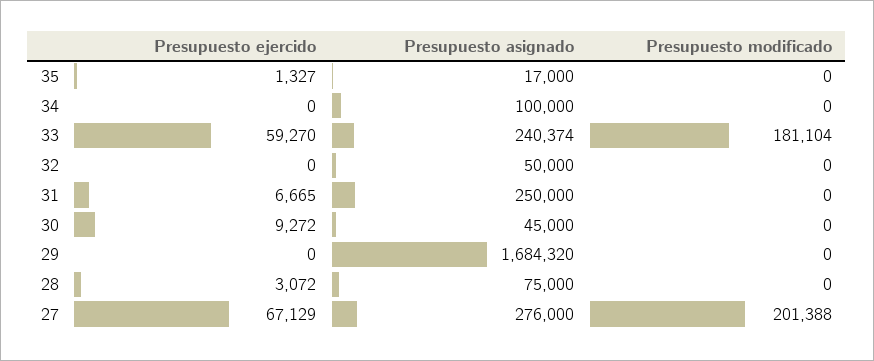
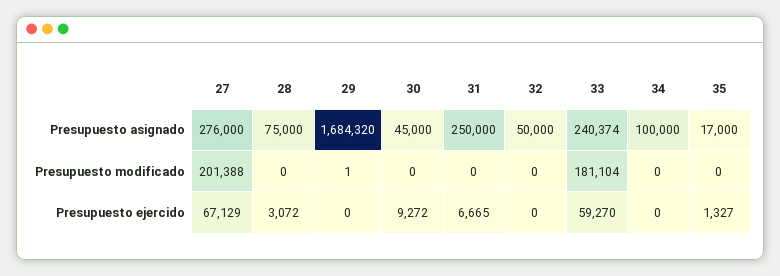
Presupuesto modificado, 29: 0 -> 1

